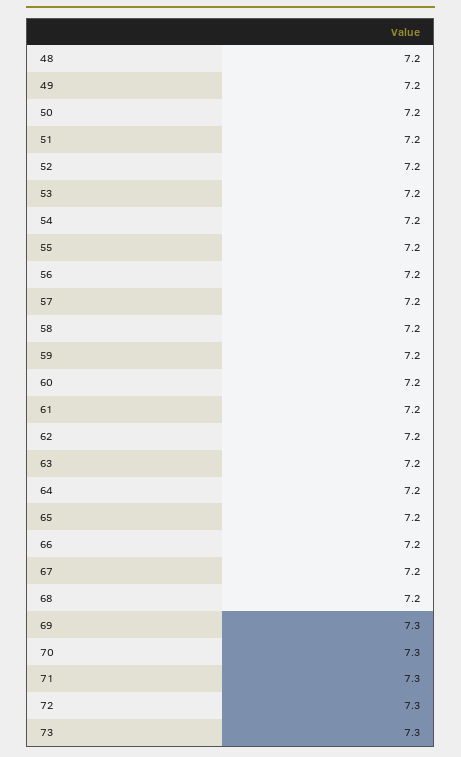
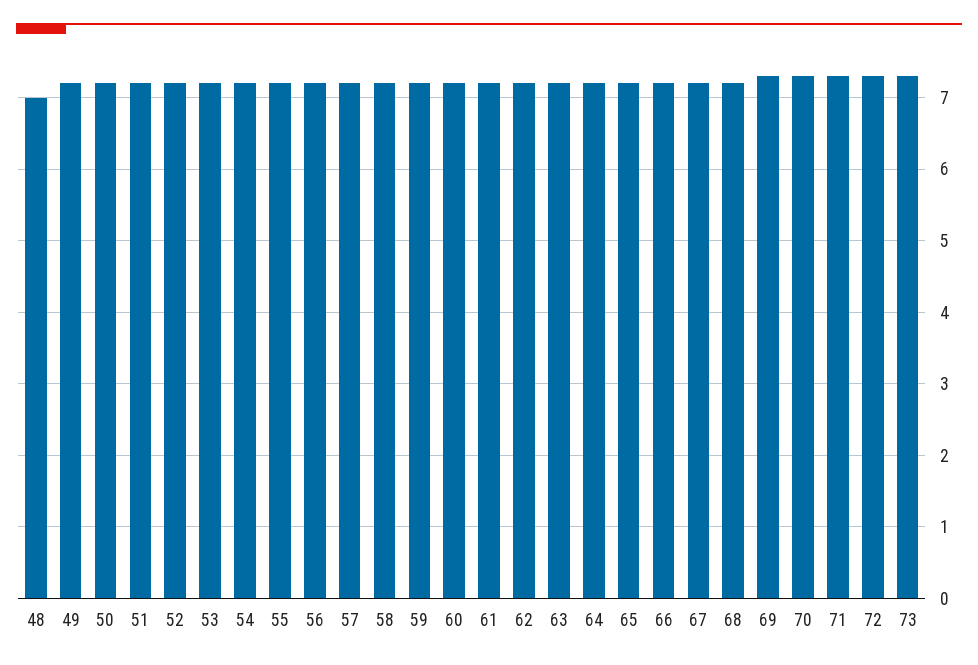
48: 7.2 -> 7

